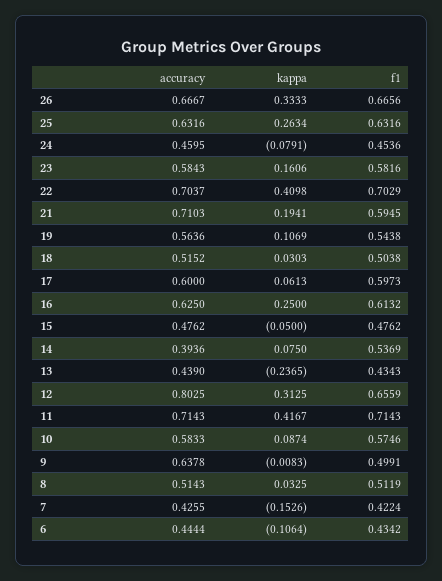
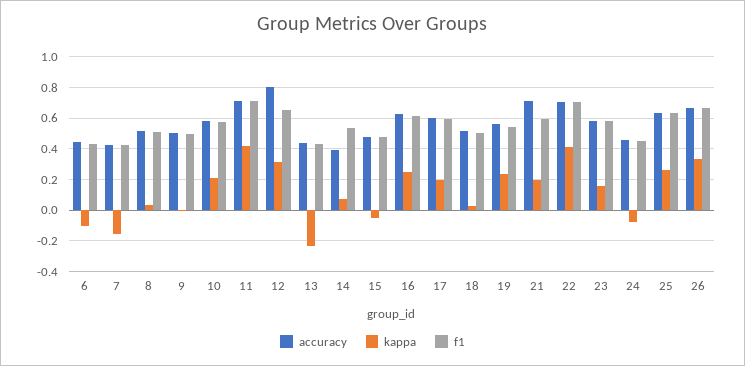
kappa, 19: 0.1069 -> 0.25
kappa, 17: 0.0613 -> 0.2
kappa, 10: 0.0874 -> 0.2
accuracy, 9: 0.6378 -> 0.5

